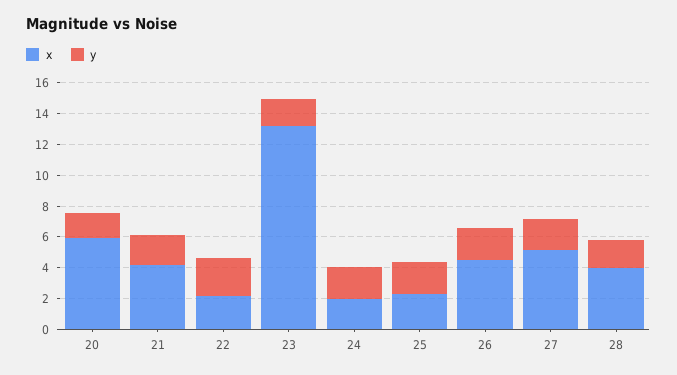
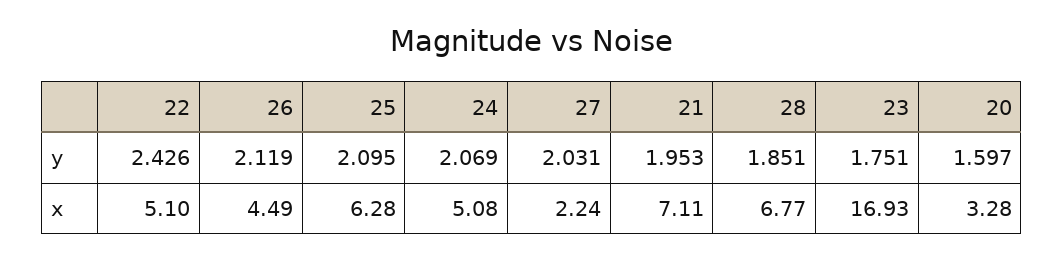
x, 20: 6 -> 3.28
x, 21: 4 -> 7.11
x, 22: 2 -> 5.1
x, 23: 13 -> 16.93
x, 24: 2 -> 5.08
x, 25: 2 -> 6.28
x, 27: 5 -> 2.24
x, 28: 4 -> 6.77

